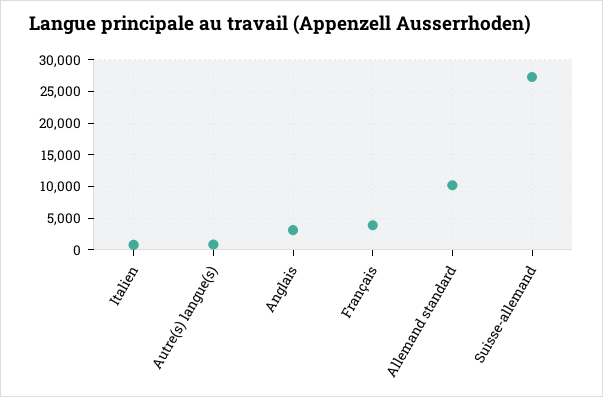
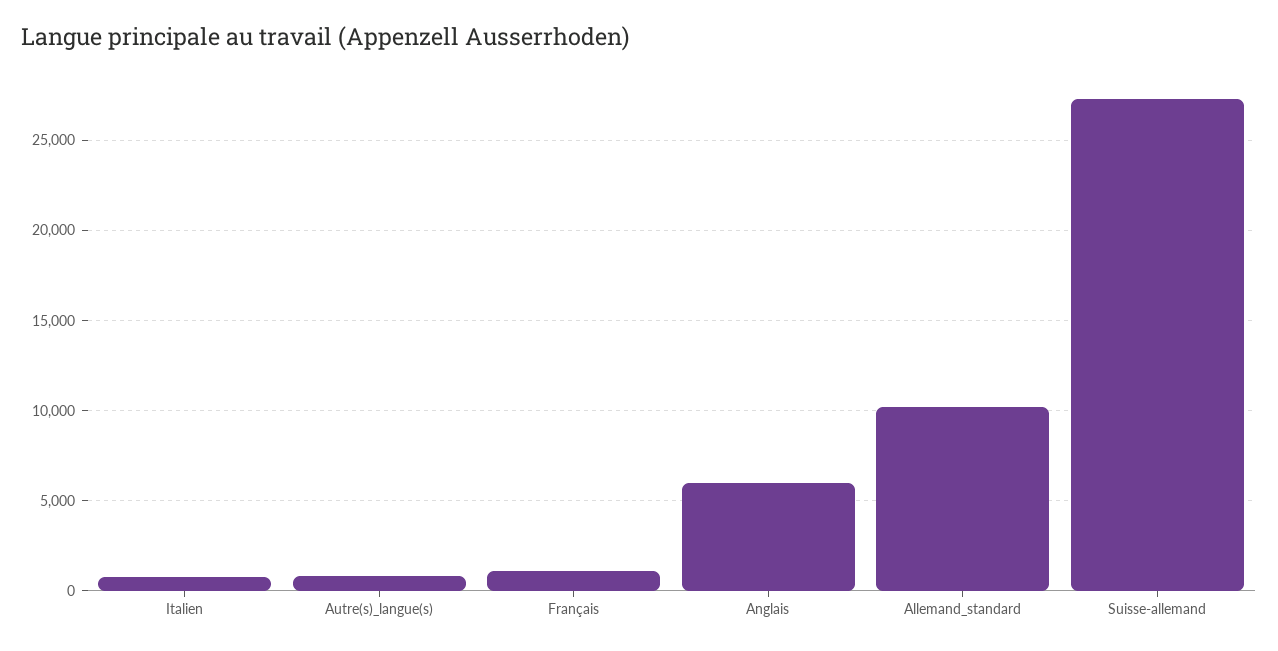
Anglais: 3000 -> 6000
Français: 4000 -> 1000

